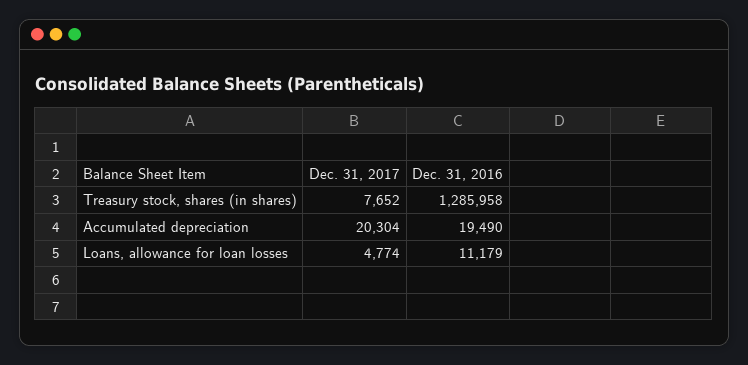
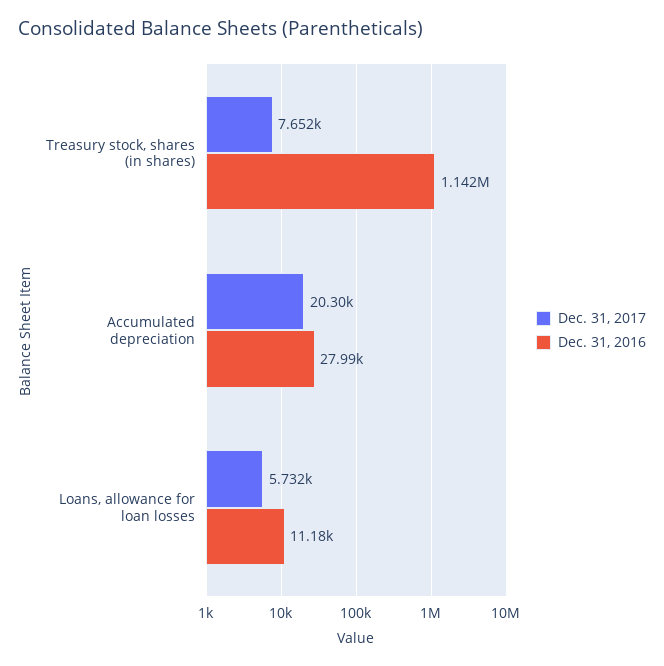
Dec. 31, 2016, Treasury stock, shares (in shares): 1285958 -> 1142000
Dec. 31, 2016, Accumulated depreciation: 19490 -> 27990
Dec. 31, 2017, Loans, allowance for loan losses: 4774 -> 5732

